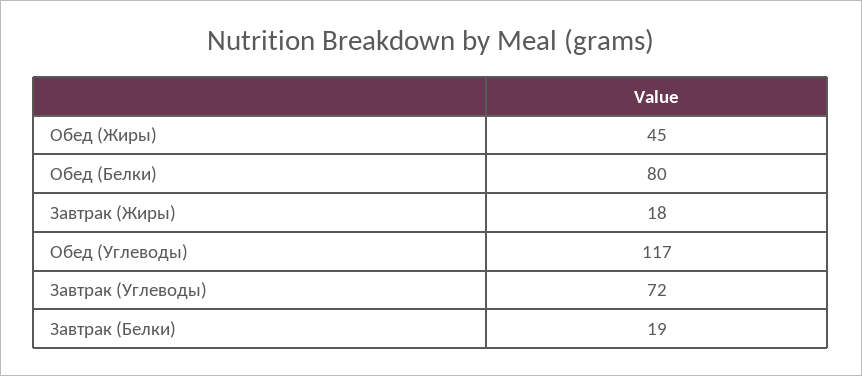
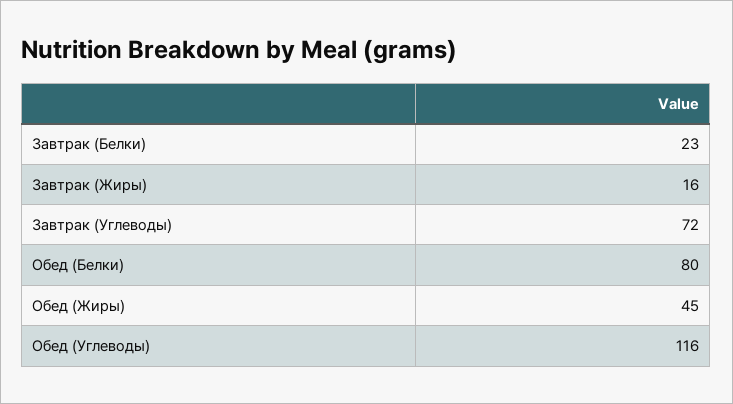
Завтрак (Жиры): 18 -> 16
Обед (Углеводы): 117 -> 116
Завтрак (Белки): 19 -> 23

